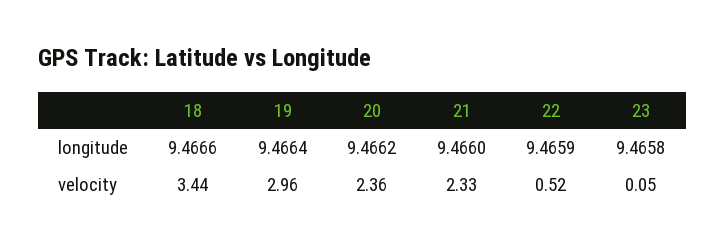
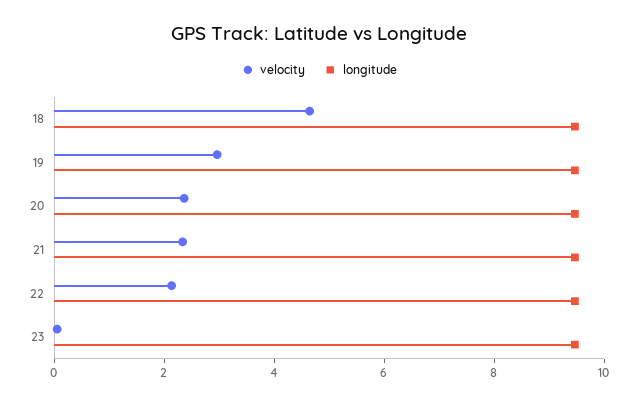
velocity, 18: 3.44 -> 4.5
velocity, 22: 0.52 -> 2

